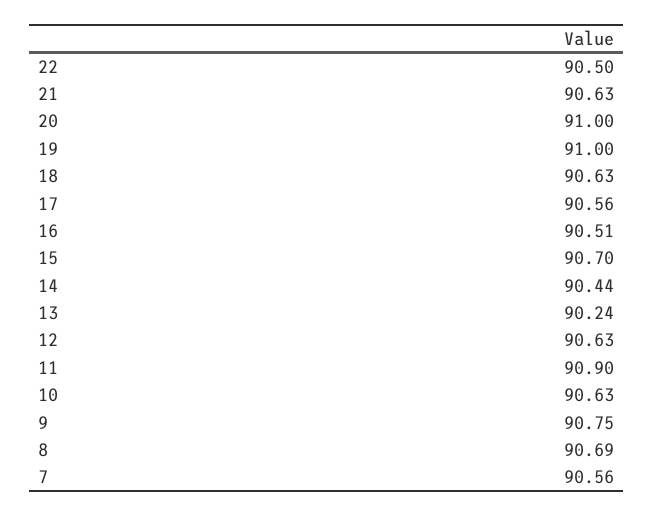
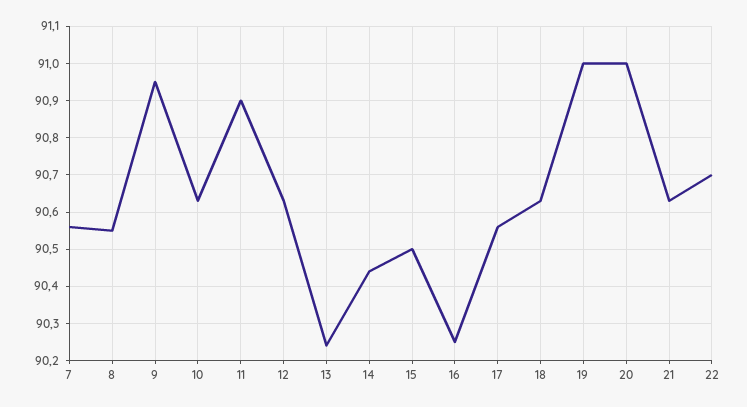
22: 90.5 -> 90.7
16: 90.51 -> 90.25
15: 90.7 -> 90.5
9: 90.75 -> 90.95
8: 90.69 -> 90.55

